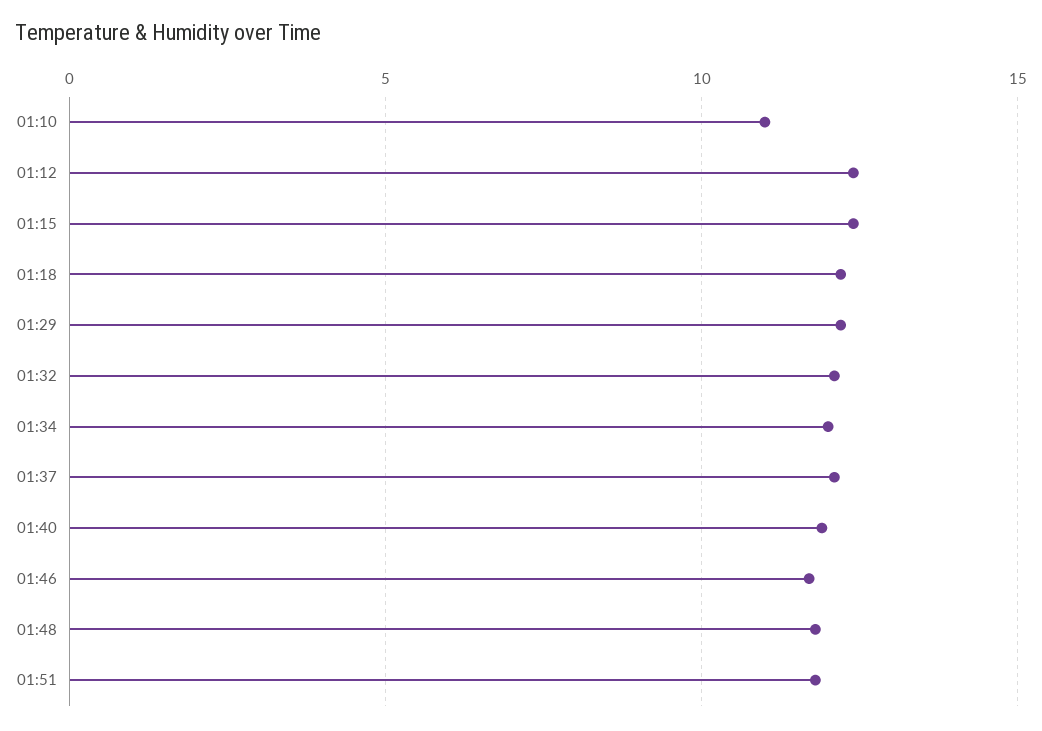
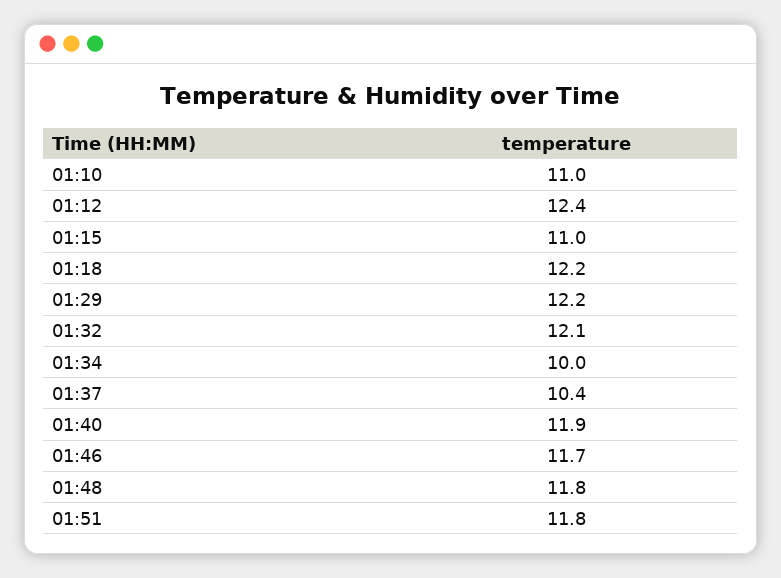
01:15: 12.5 -> 11
01:34: 12 -> 10
01:37: 12 -> 10.4

